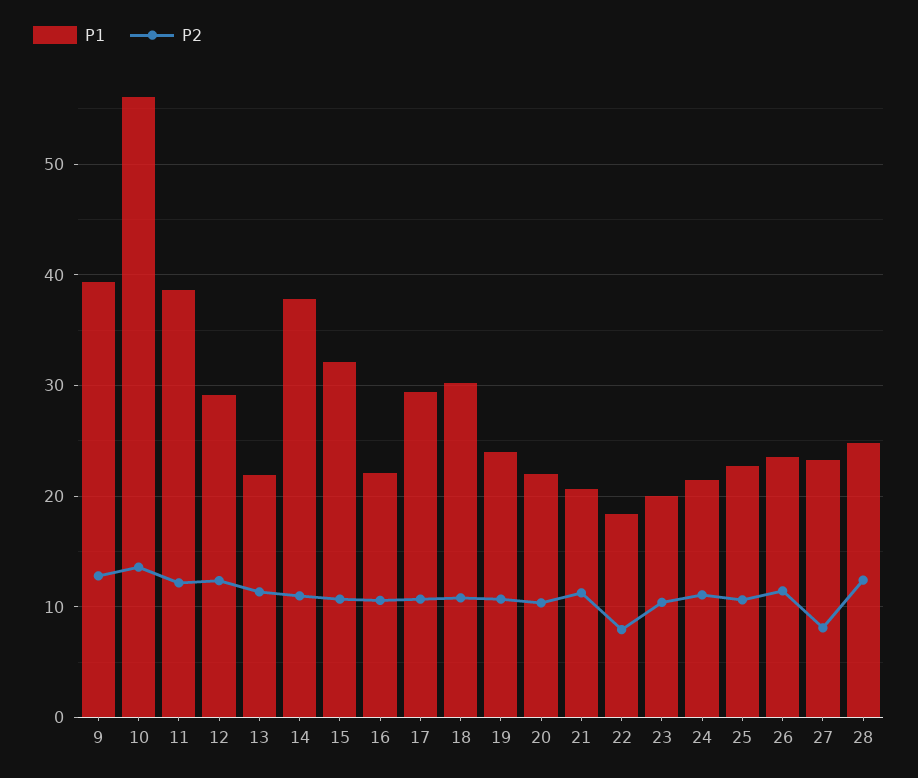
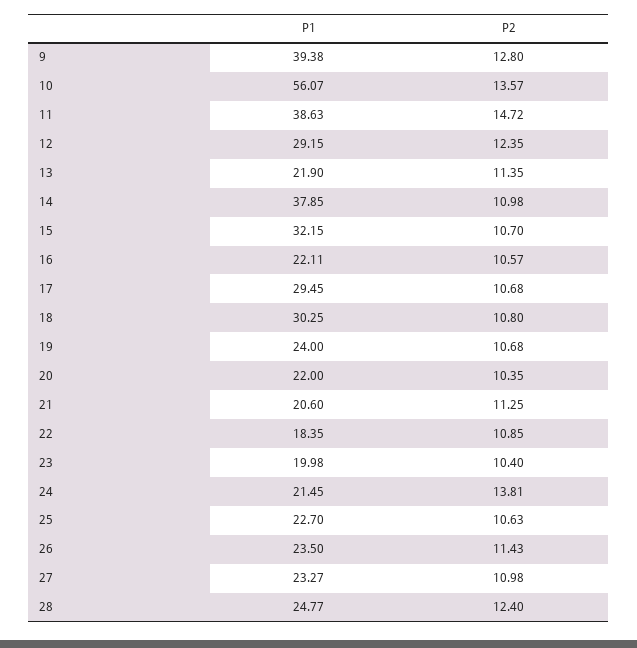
P2, 11: 12 -> 14.72
P2, 22: 8 -> 10.85
P2, 24: 11 -> 13.81
P2, 27: 8 -> 10.98

